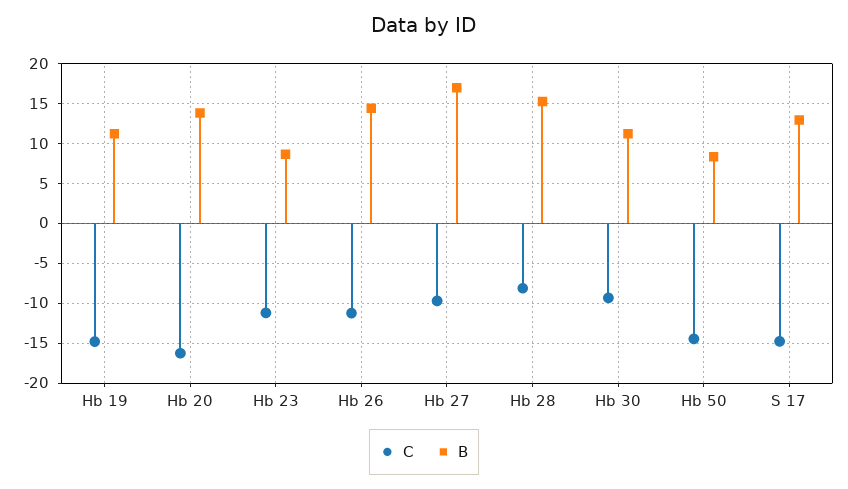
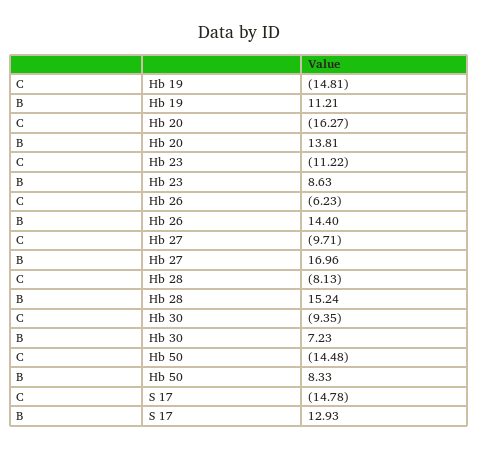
C, Hb 26: -11 -> -6.23
B, Hb 30: 11 -> 7.23

